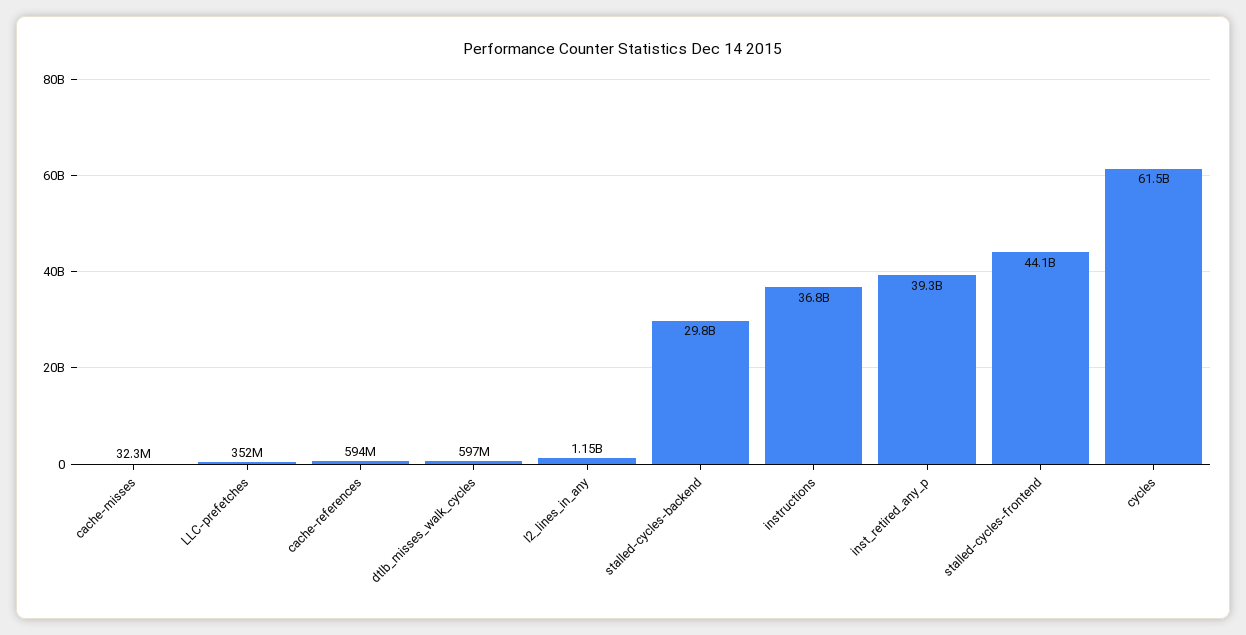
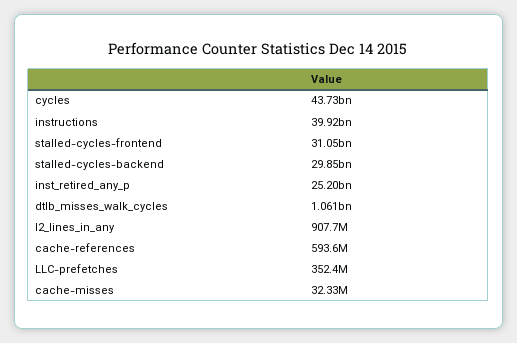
dtlb_misses_walk_cycles: 597000000 -> 1061000000
l2_lines_in_any: 1150000000 -> 907700000
instructions: 36800000000 -> 39920000000
inst_retired_any_p: 39300000000 -> 25200000000
stalled-cycles-frontend: 44100000000 -> 31050000000
cycles: 61500000000 -> 43730000000

